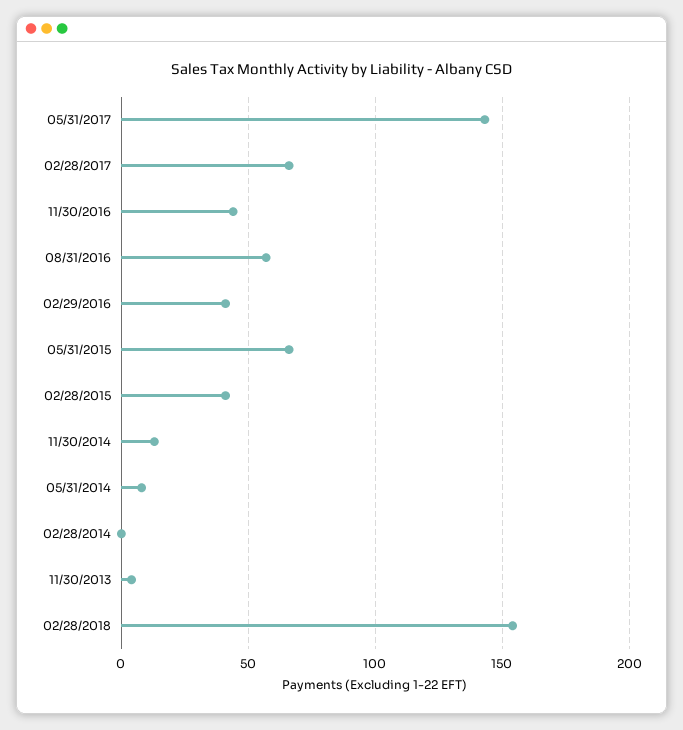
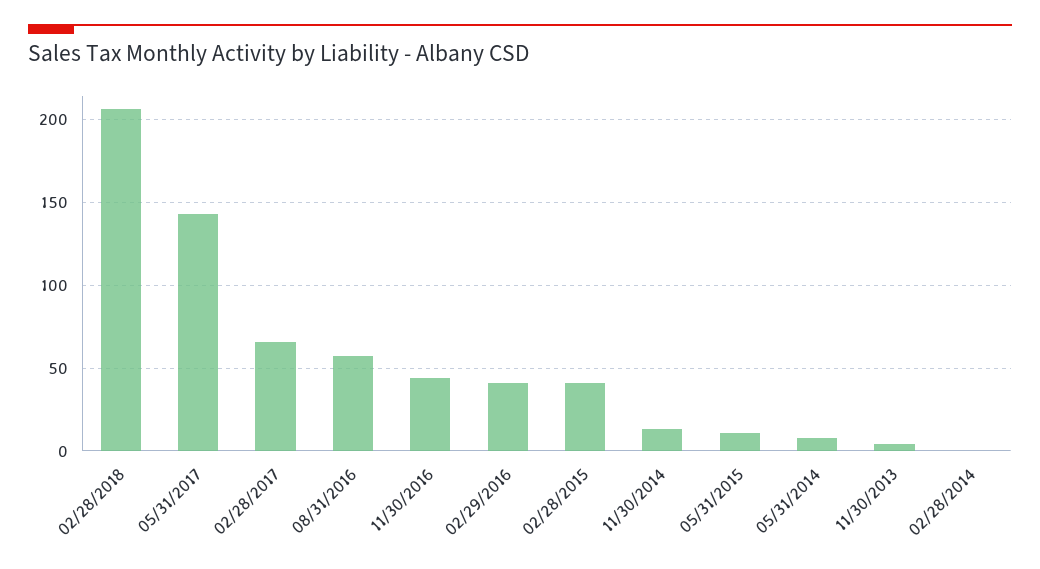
05/31/2015: 65 -> 10
02/28/2018: 155 -> 205

